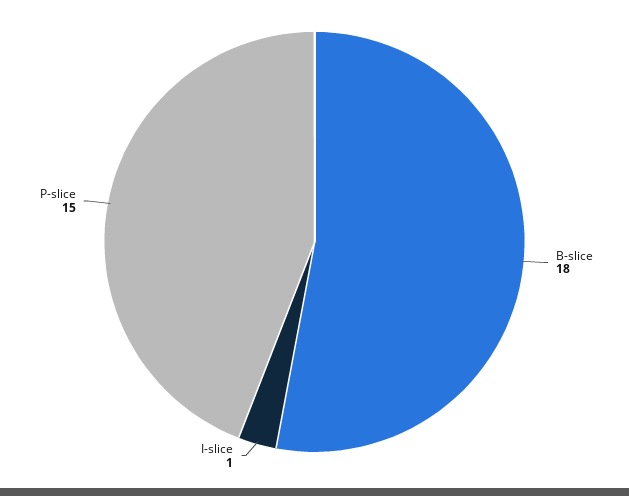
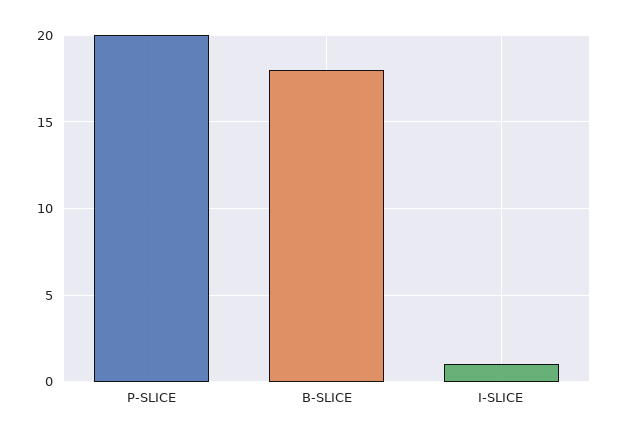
P-slice: 15 -> 20

